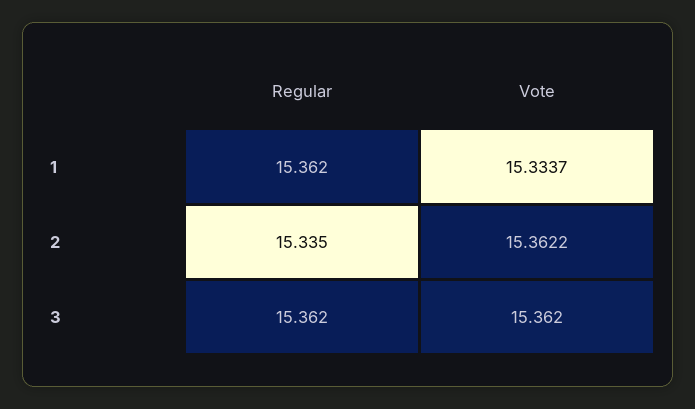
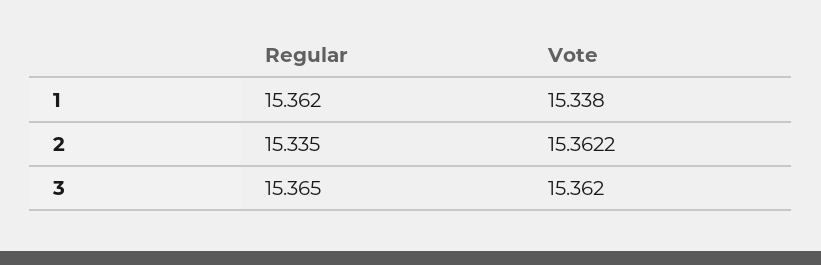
Vote, 1: 15.3337 -> 15.338
Regular, 3: 15.362 -> 15.365

